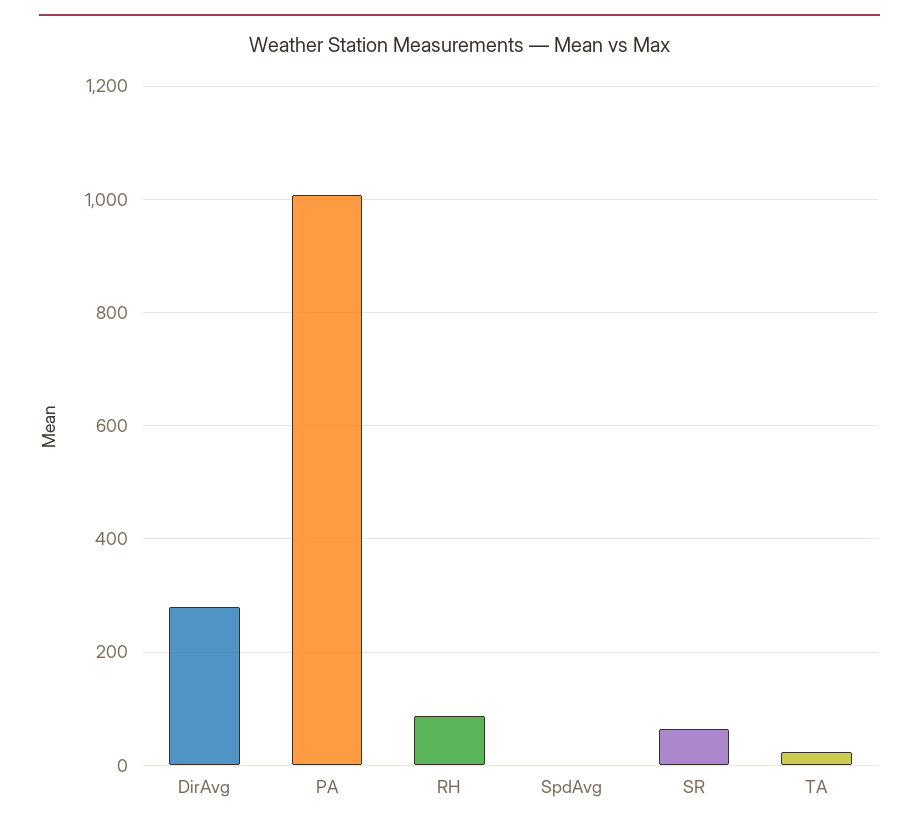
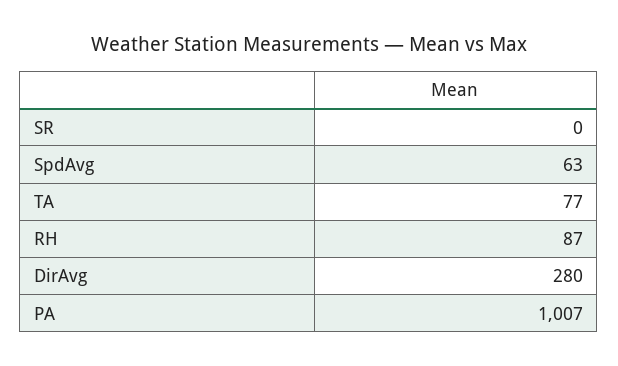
SpdAvg: 0 -> 63
SR: 60 -> 0
TA: 20 -> 77

